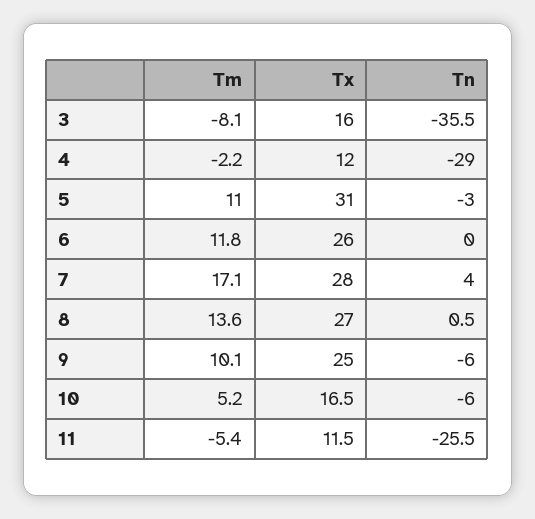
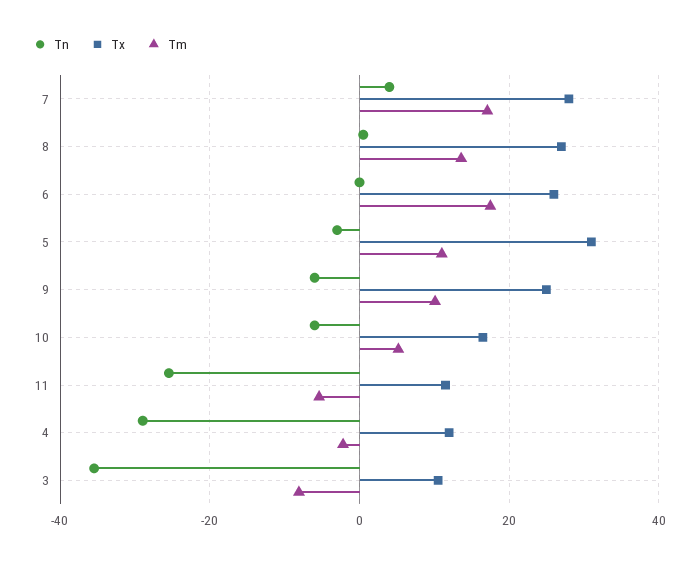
Tx, 3: 16 -> 10
Tm, 6: 11.8 -> 18

